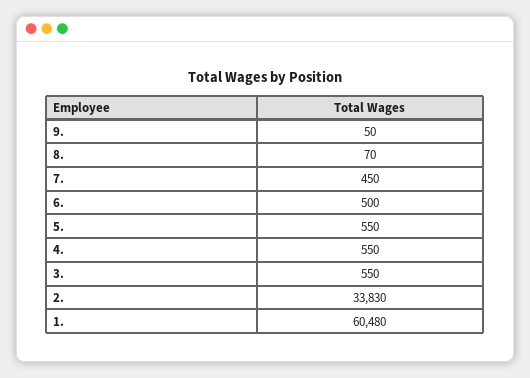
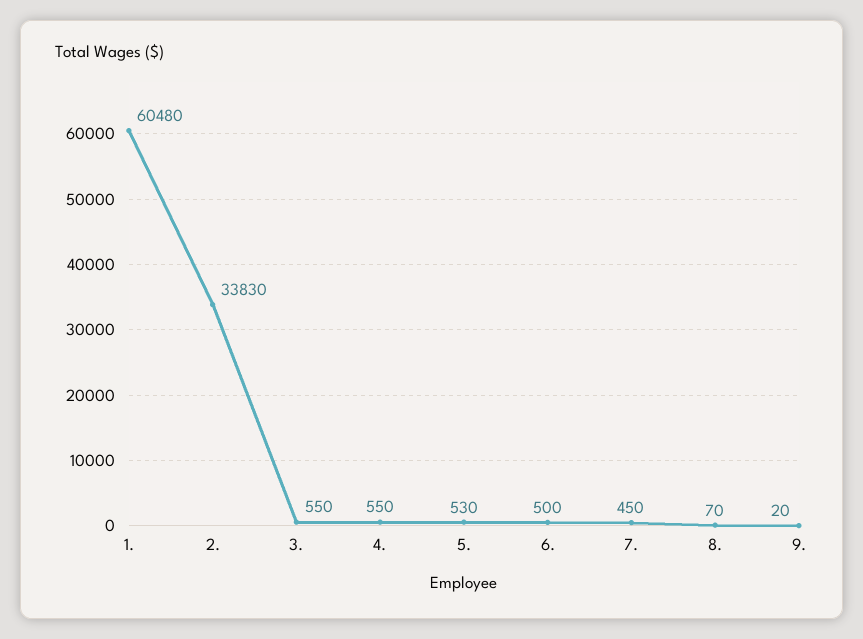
9.: 50 -> 20
5.: 550 -> 530

